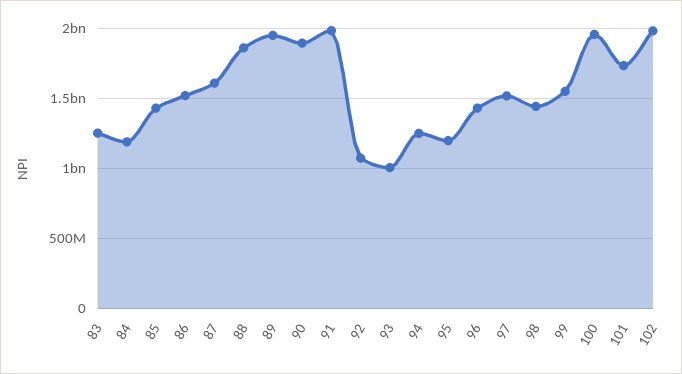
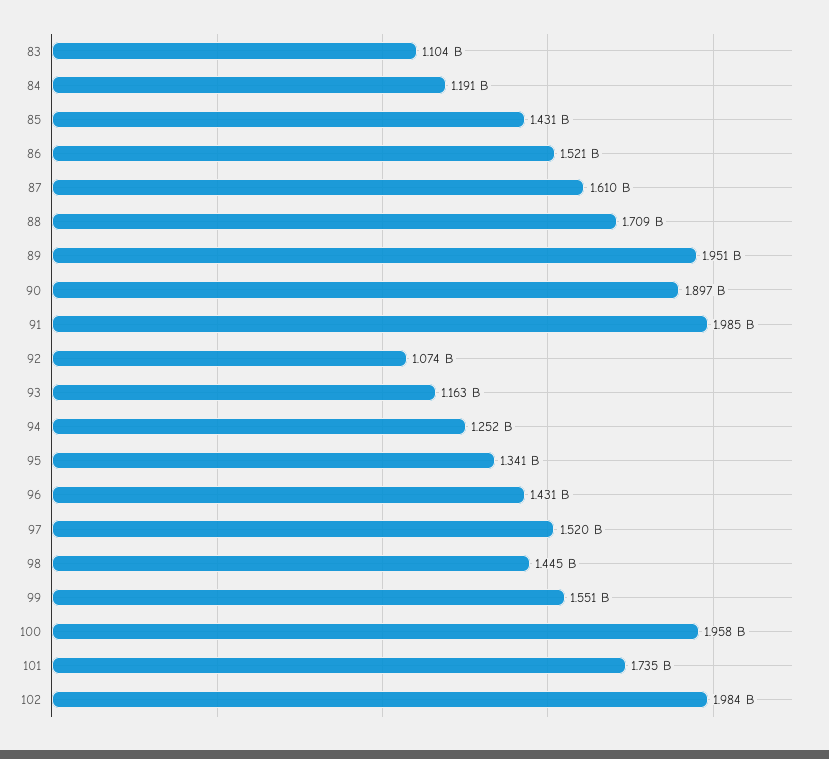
83: 1250000000 -> 1104000000
88: 1850000000 -> 1709000000
93: 1000000000 -> 1163000000
95: 1200000000 -> 1341000000

